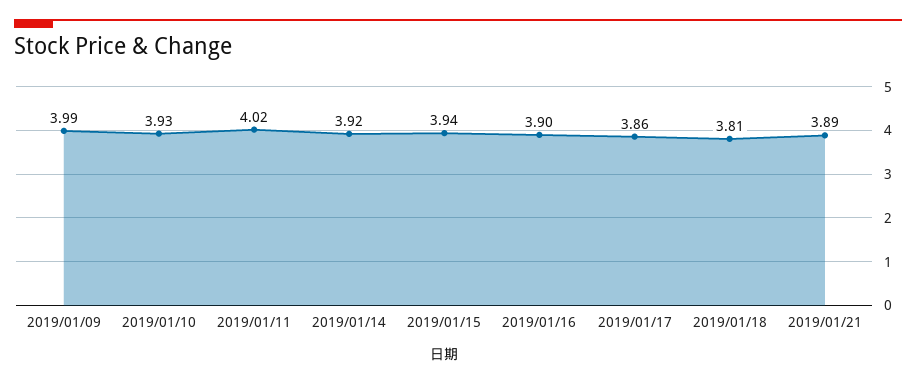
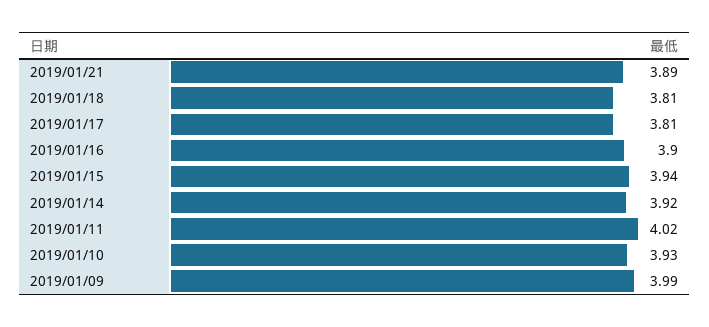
2019/01/17: 3.86 -> 3.81

